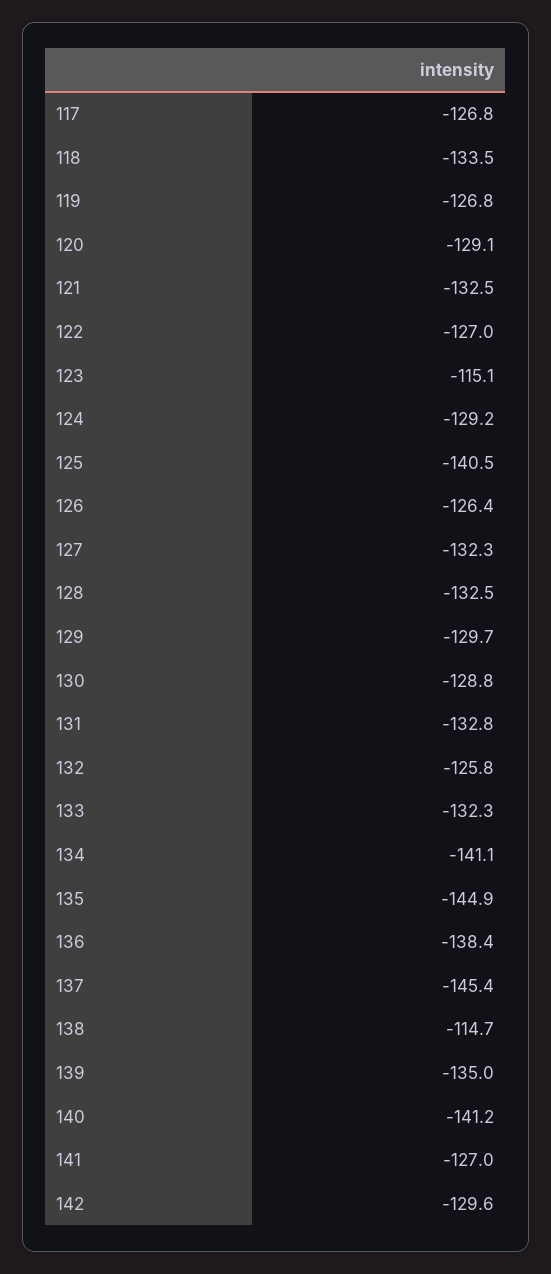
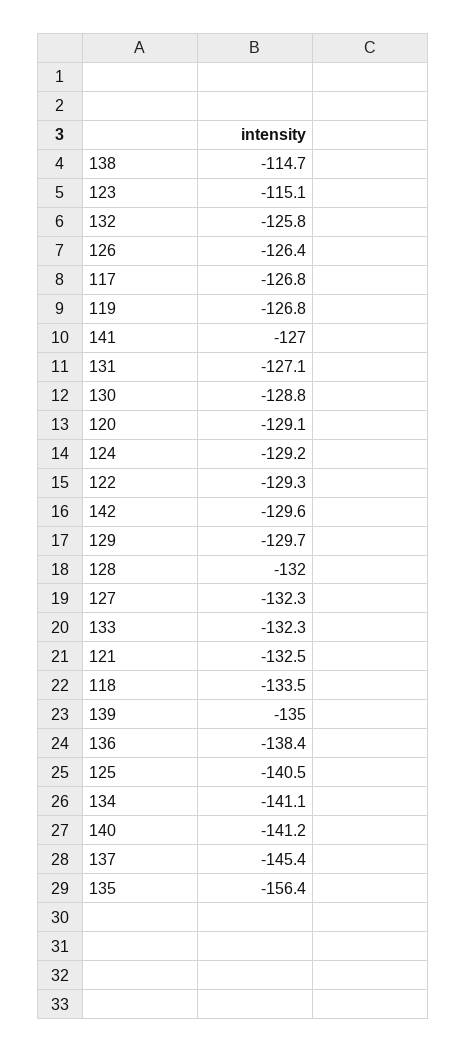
122: -127 -> -129.3
128: -132.5 -> -132
131: -132.8 -> -127.1
135: -144.9 -> -156.4

